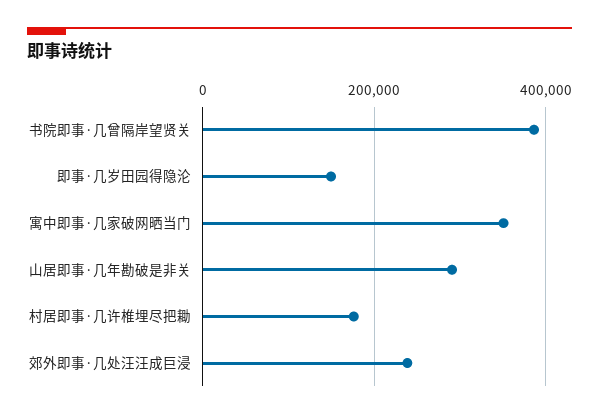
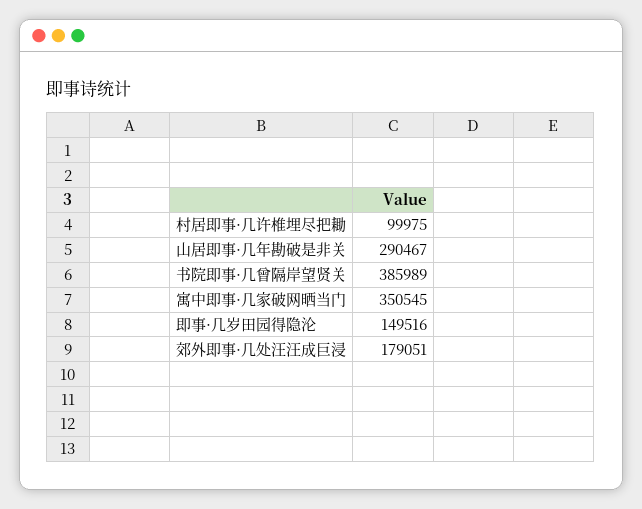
村居即事·几许椎埋尽把耡: 180000 -> 99975
郊外即事·几处汪汪成巨浸: 240000 -> 179051

